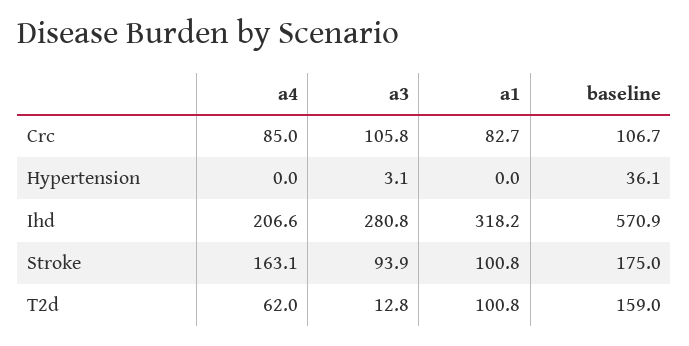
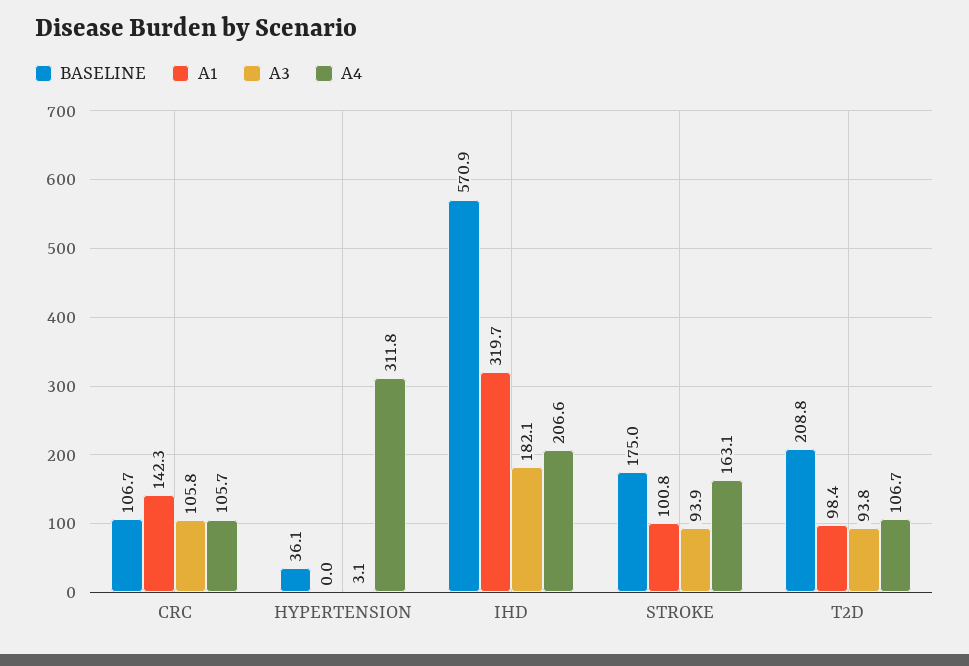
a4, Crc: 85 -> 105.7
a1, Crc: 82.7 -> 142.3
a4, Hypertension: 0 -> 311.8
a3, Ihd: 280.8 -> 182.1
a1, Ihd: 318.2 -> 319.7
a4, T2d: 62 -> 106.7
a3, T2d: 12.8 -> 93.8
a1, T2d: 100.8 -> 98.4
baseline, T2d: 159 -> 208.8

